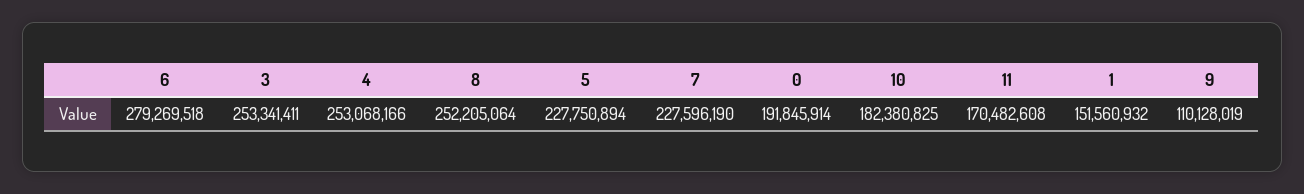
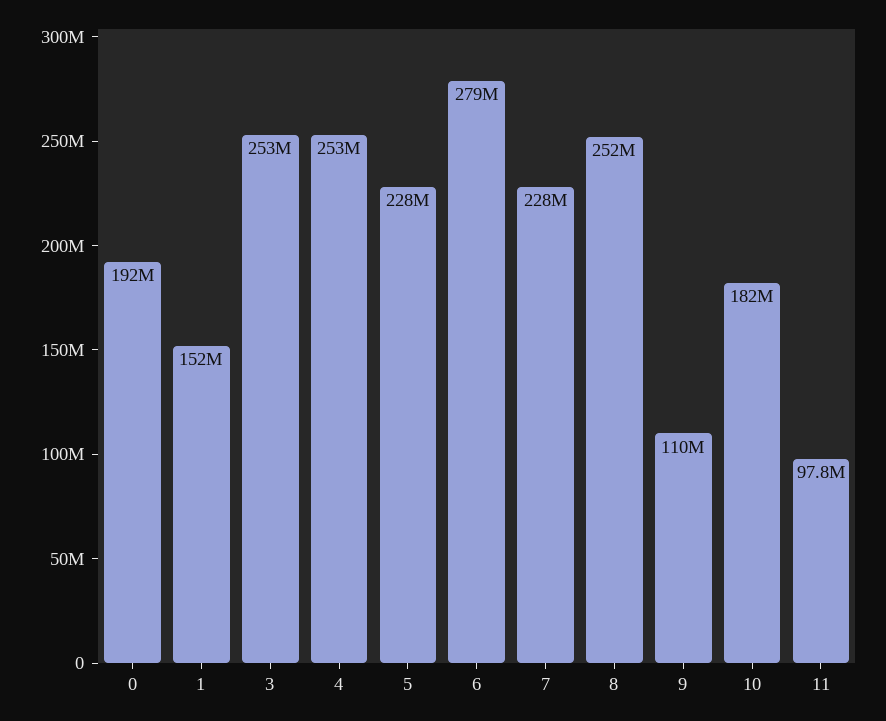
11: 170482608 -> 97800000

